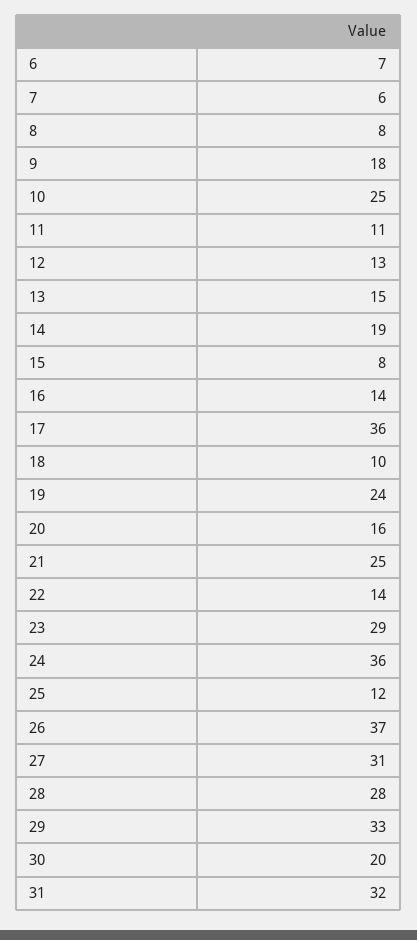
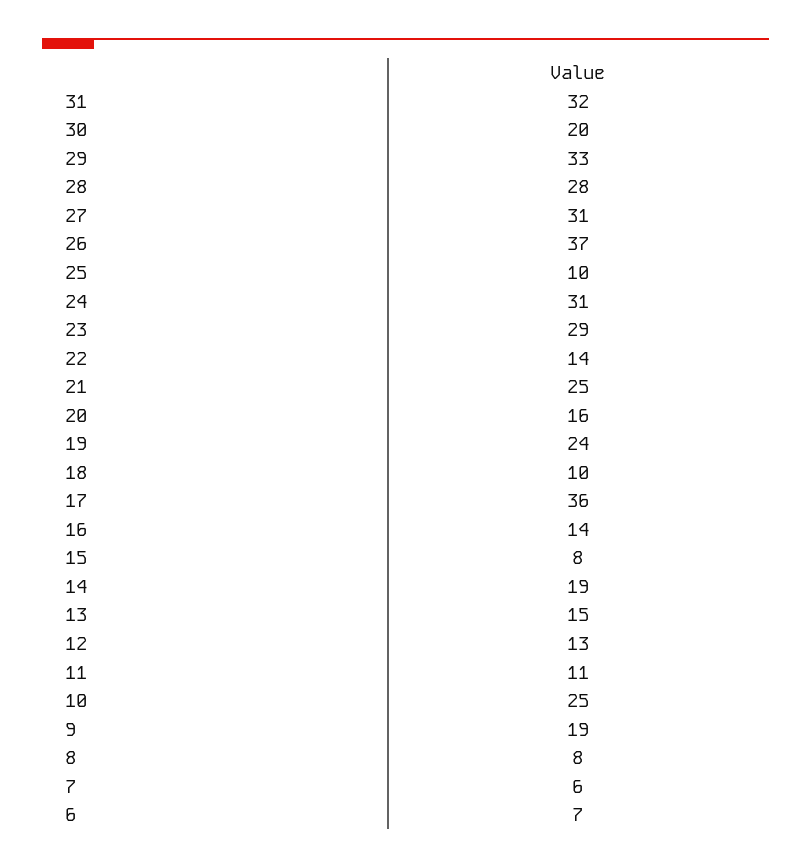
9: 18 -> 19
24: 36 -> 31
25: 12 -> 10

